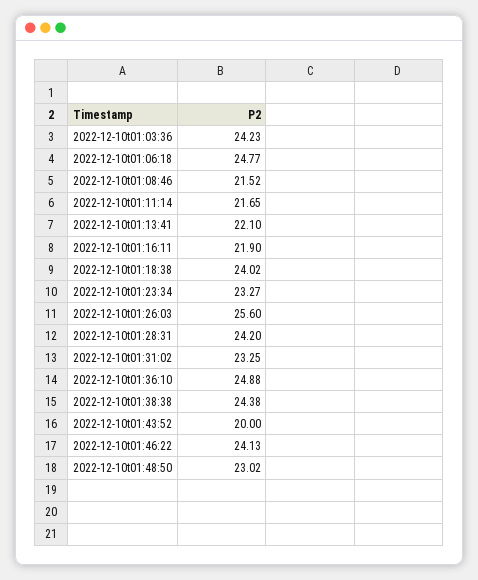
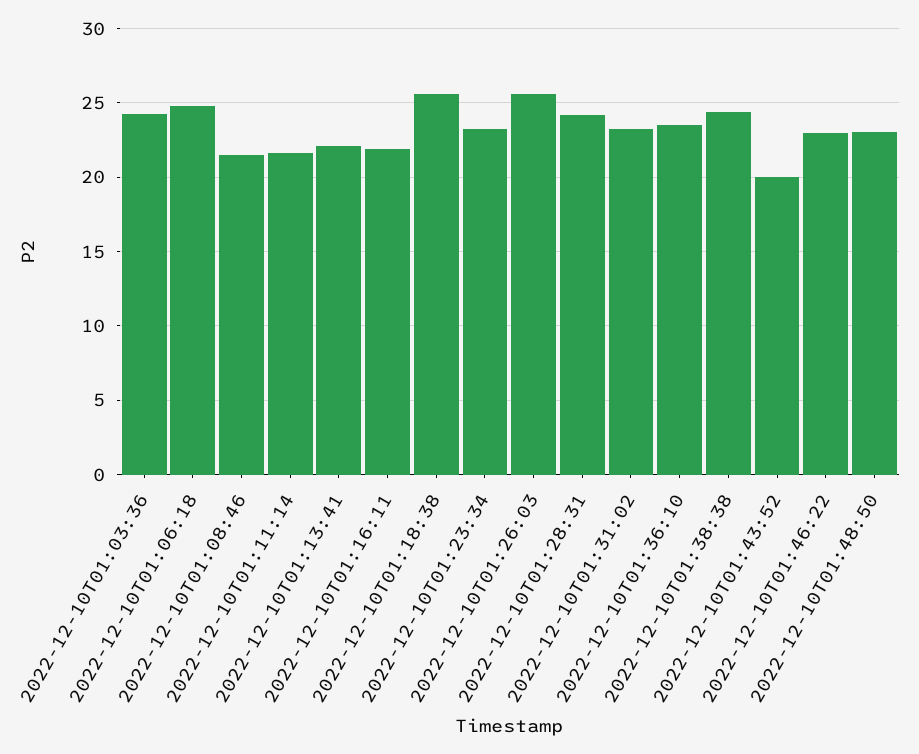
2022-12-10t01:18:38: 24.02 -> 25.5
2022-12-10t01:36:10: 24.88 -> 23.5
2022-12-10t01:46:22: 24.13 -> 23

